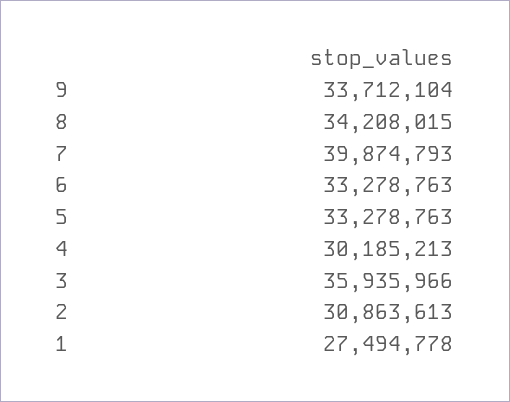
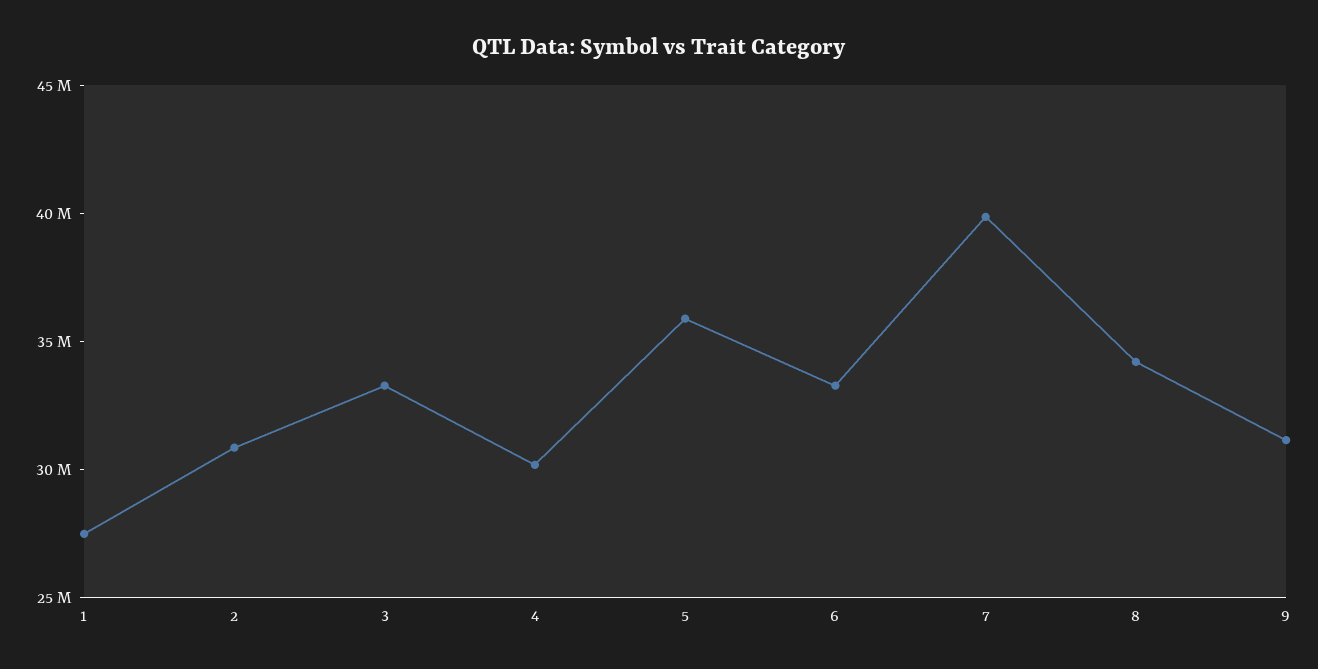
9: 33712104 -> 31000000
5: 33278763 -> 36000000
3: 35935966 -> 33000000

